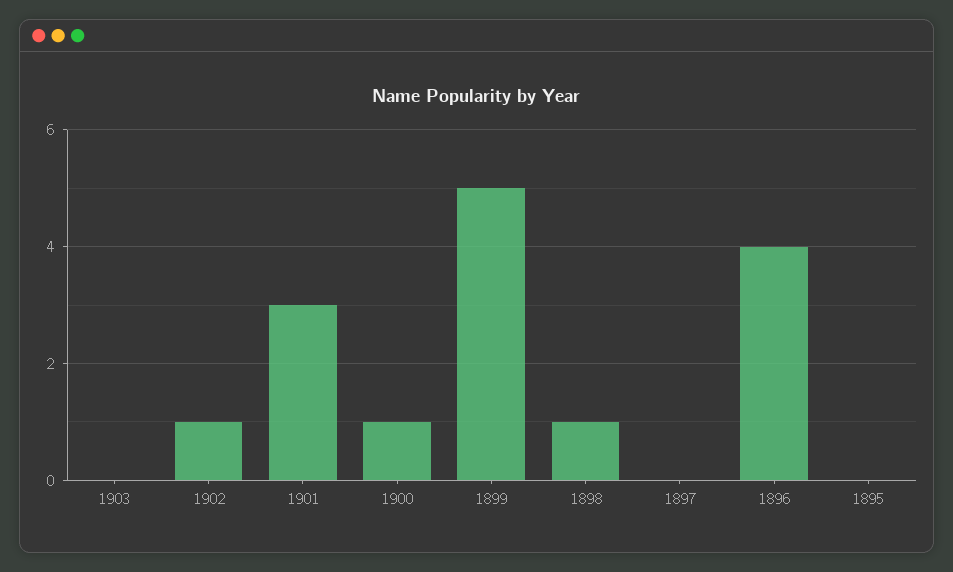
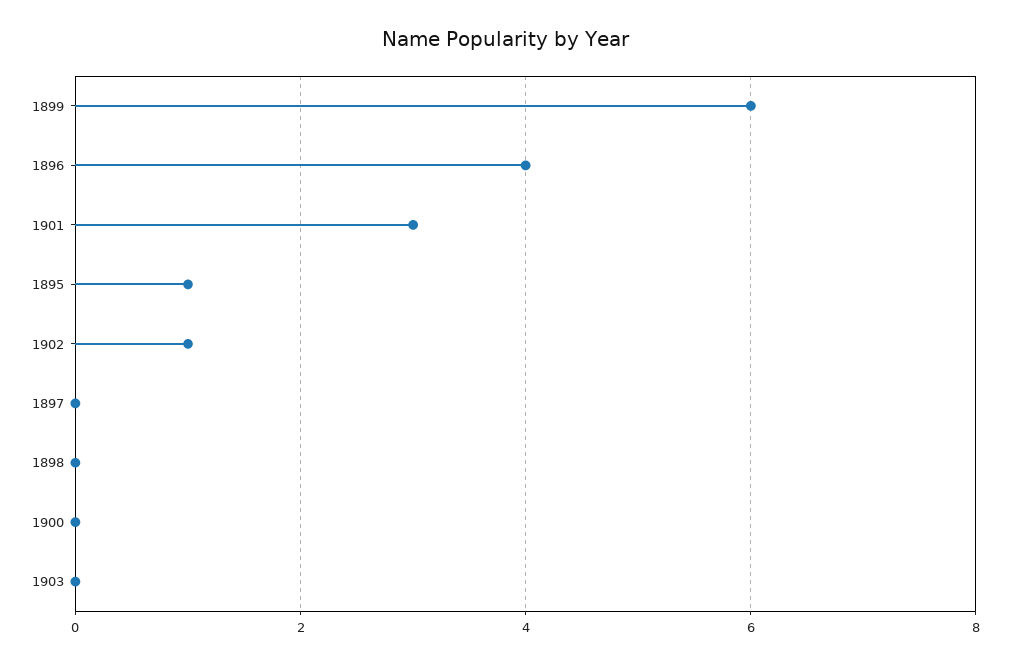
1900: 1 -> 0
1899: 5 -> 6
1898: 1 -> 0
1895: 0 -> 1

